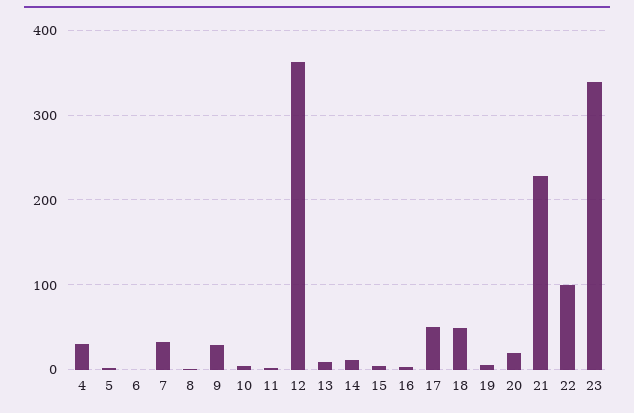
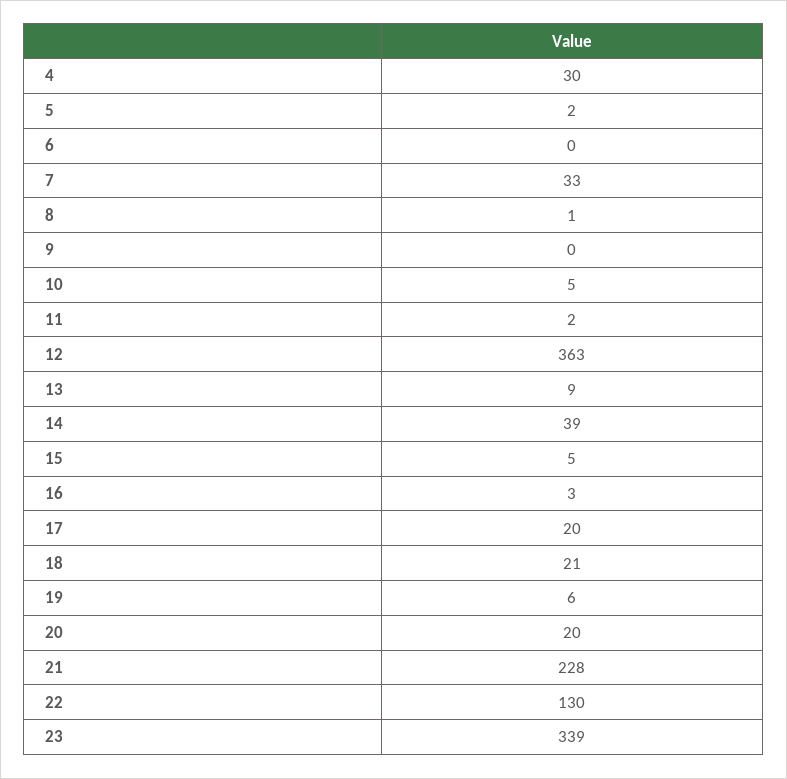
9: 30 -> 0
14: 10 -> 39
17: 50 -> 20
18: 50 -> 21
22: 100 -> 130

